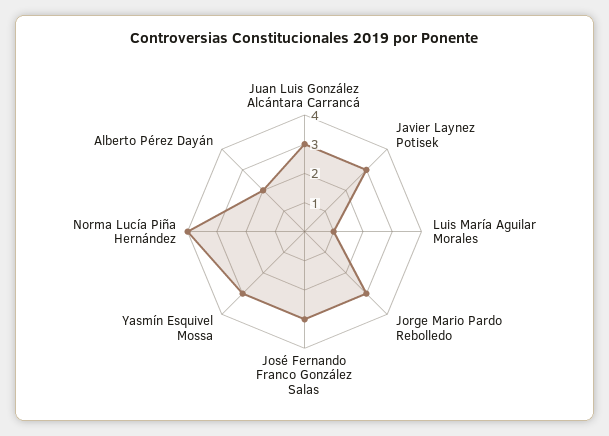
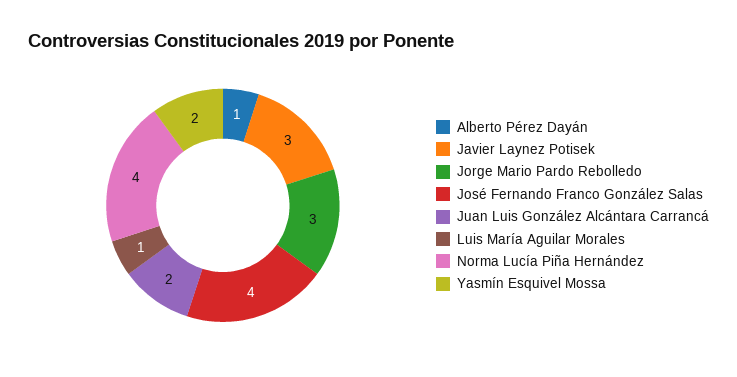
Juan Luis González Alcántara Carrancá: 3 -> 2
José Fernando Franco González Salas: 3 -> 4
Yasmín Esquivel Mossa: 3 -> 2
Alberto Pérez Dayán: 2 -> 1

